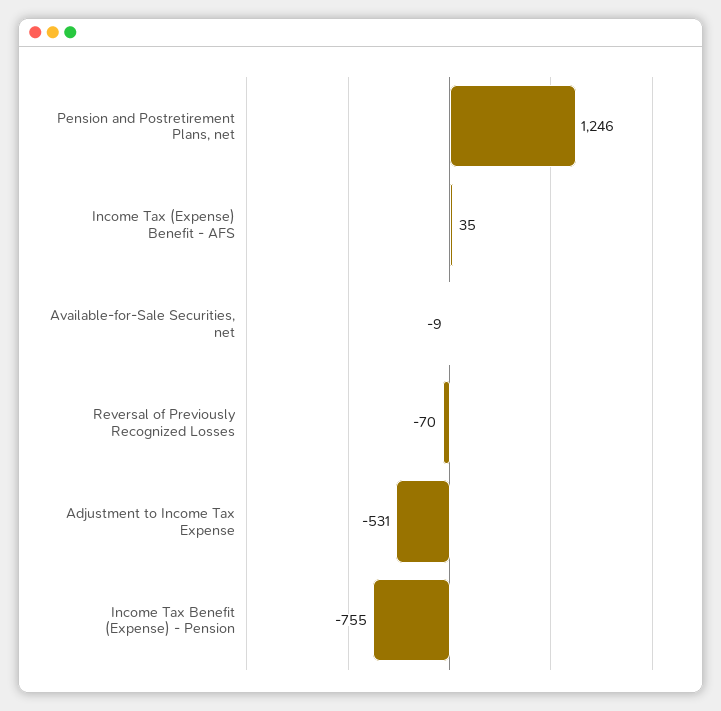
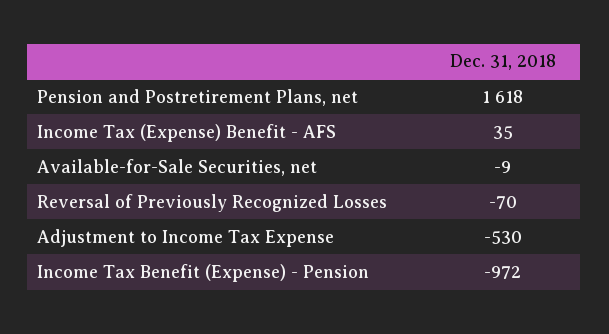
Pension and Postretirement Plans, net: 1246 -> 1618
Adjustment to Income Tax Expense: -531 -> -530
Income Tax Benefit (Expense) - Pension: -755 -> -972

